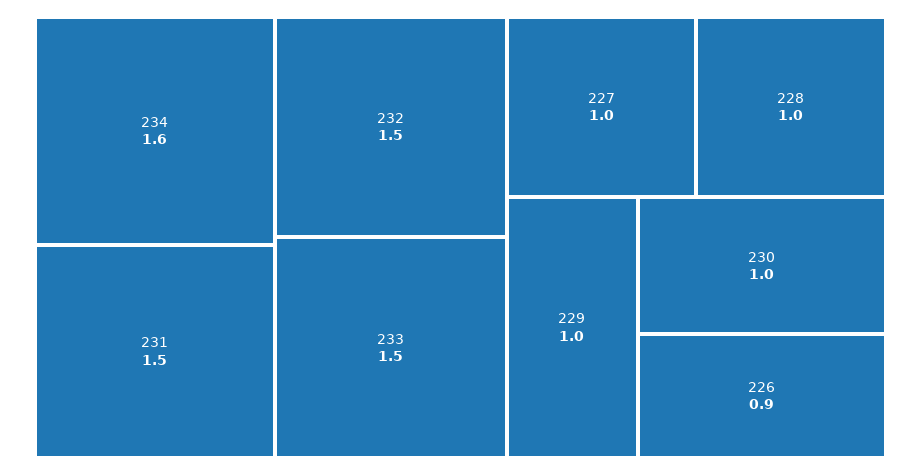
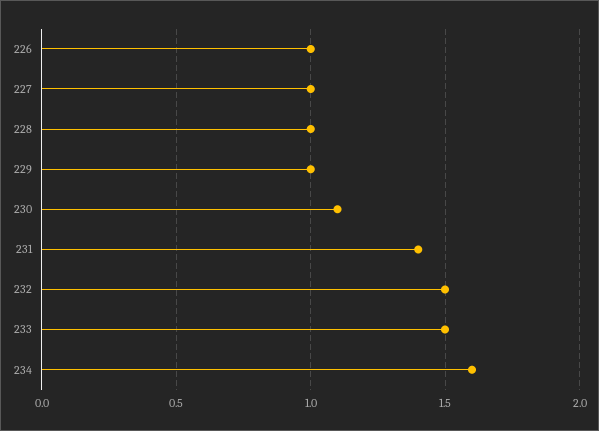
231: 1.5 -> 1.4
230: 1 -> 1.1
226: 0.9 -> 1

